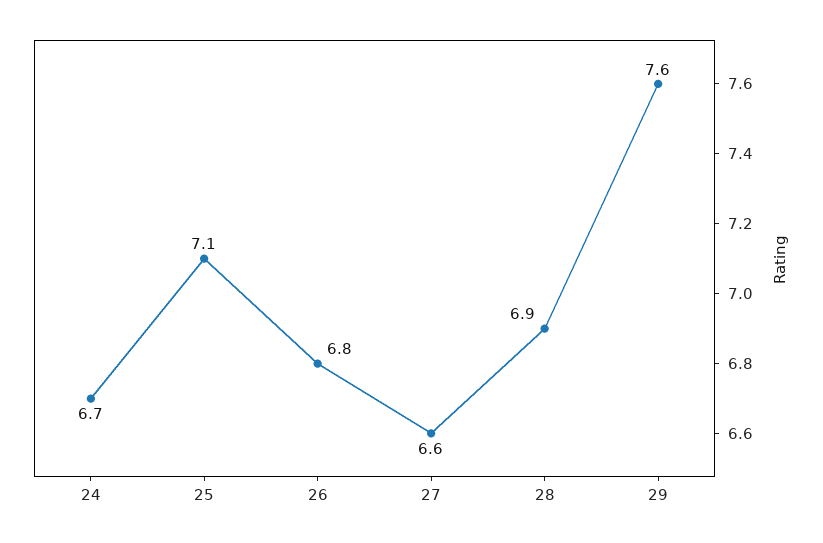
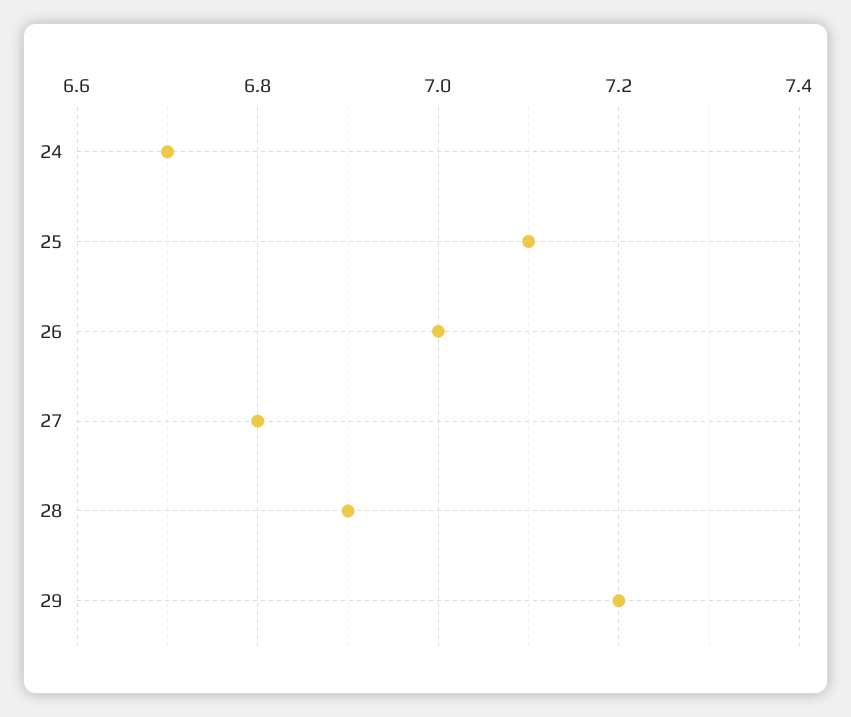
26: 6.8 -> 7
27: 6.6 -> 6.8
29: 7.6 -> 7.2

